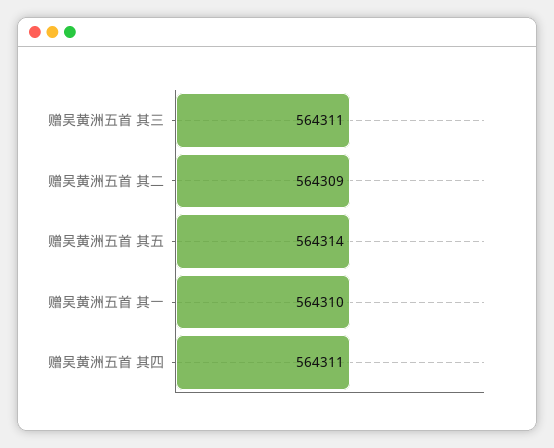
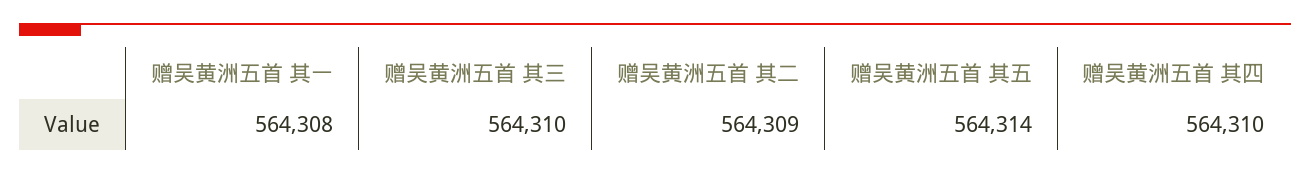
赠吴黄洲五首 其三: 564311 -> 564310
赠吴黄洲五首 其一: 564310 -> 564308
赠吴黄洲五首 其四: 564311 -> 564310

